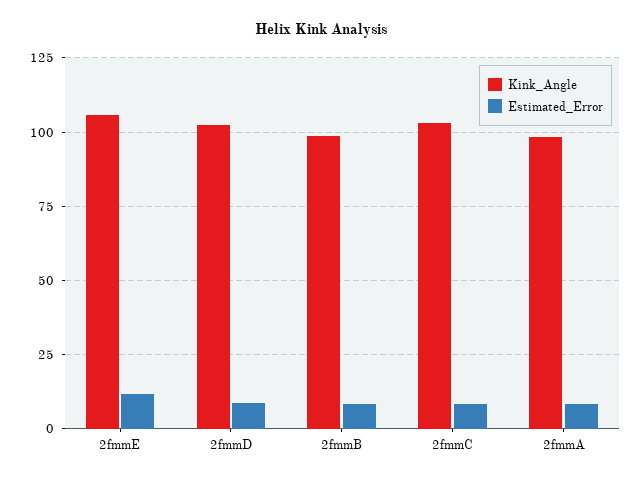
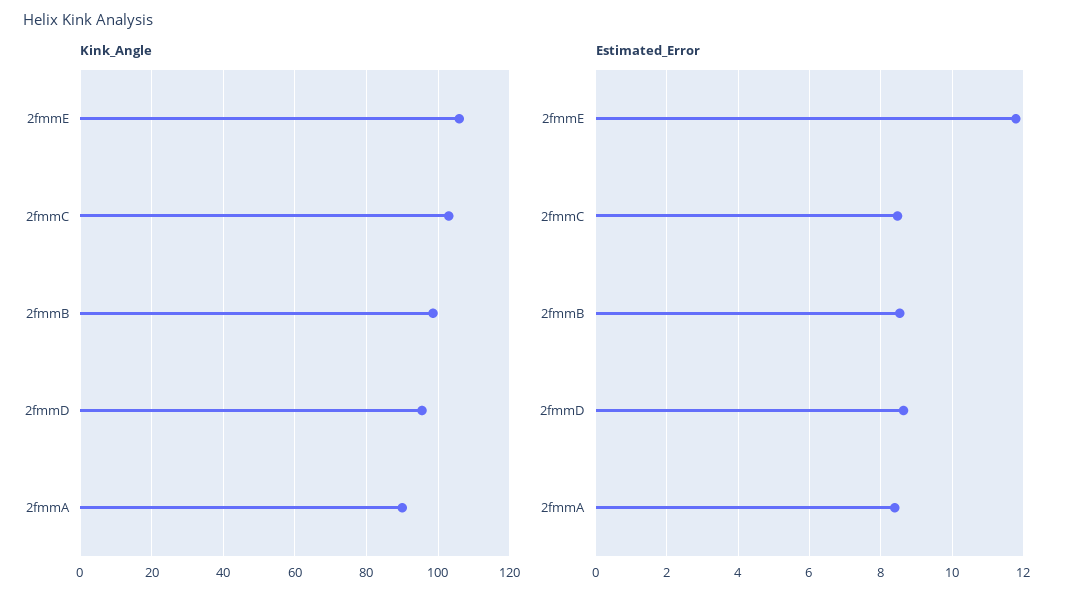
Kink_Angle, 2fmmD: 102.5 -> 96
Kink_Angle, 2fmmA: 97.5 -> 90

